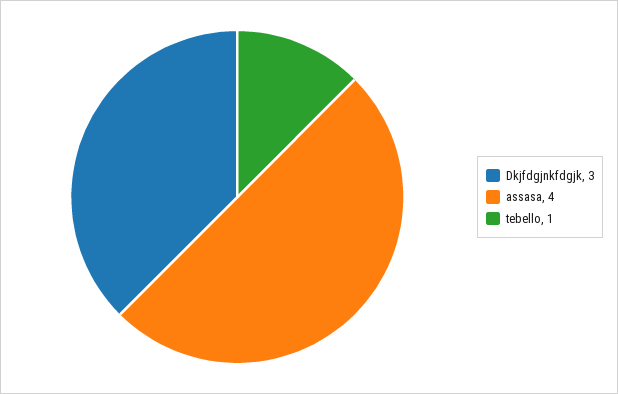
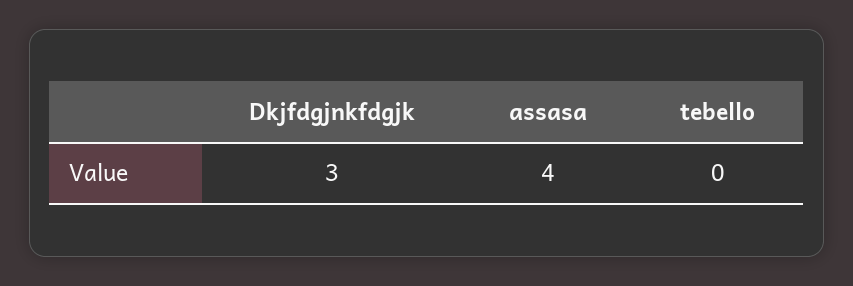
tebello: 1 -> 0

